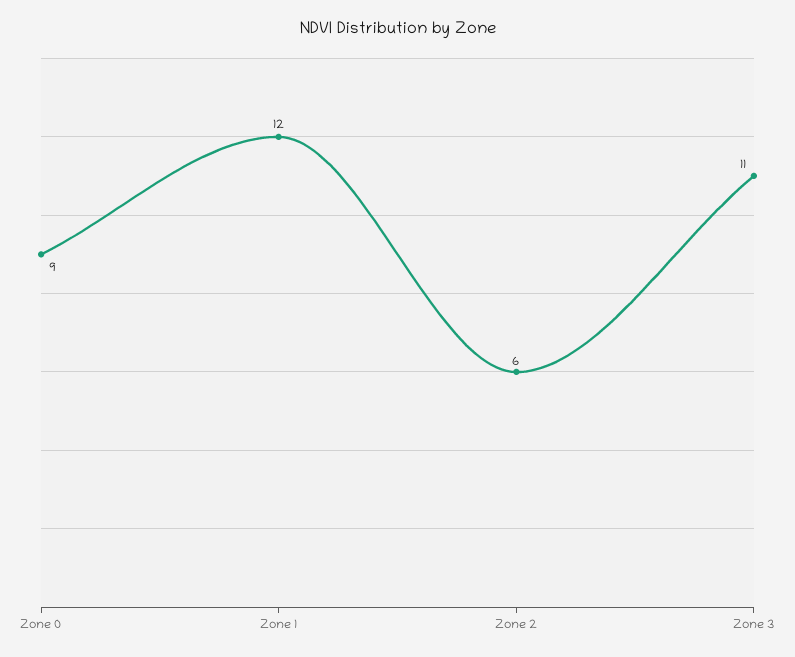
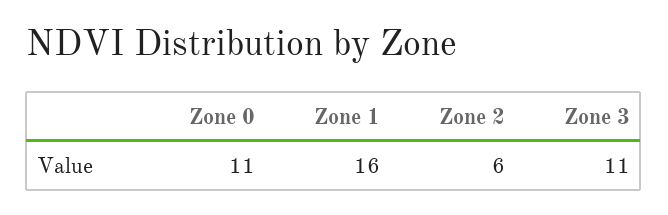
Zone 0: 9 -> 11
Zone 1: 12 -> 16

